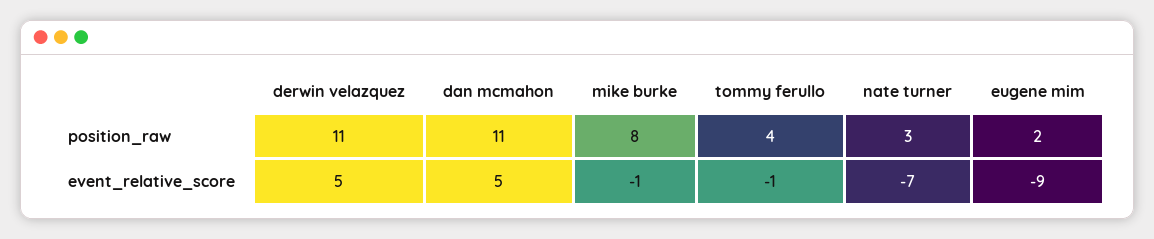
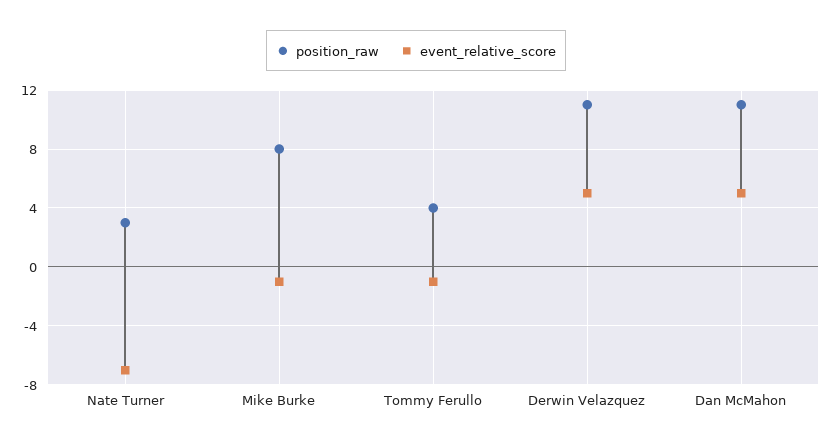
position_raw, eugene mim: 2 -> none
event_relative_score, eugene mim: -9 -> none

